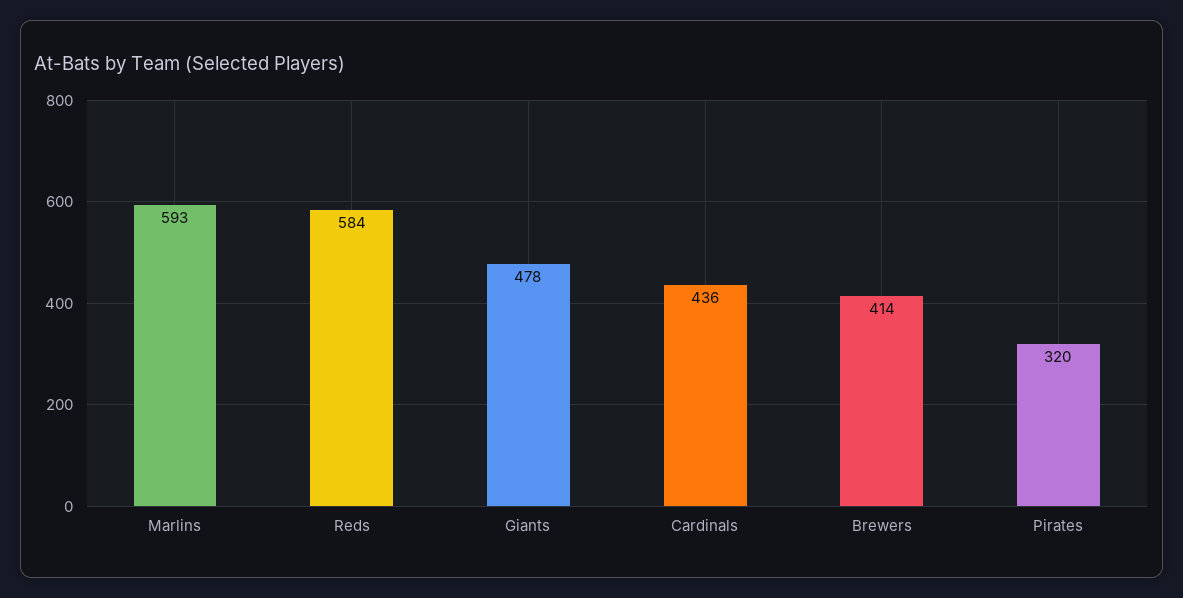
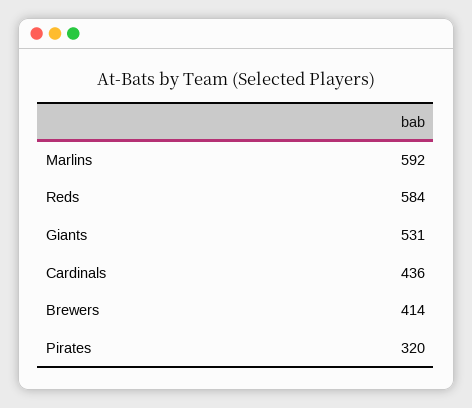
Marlins: 593 -> 592
Giants: 478 -> 531

